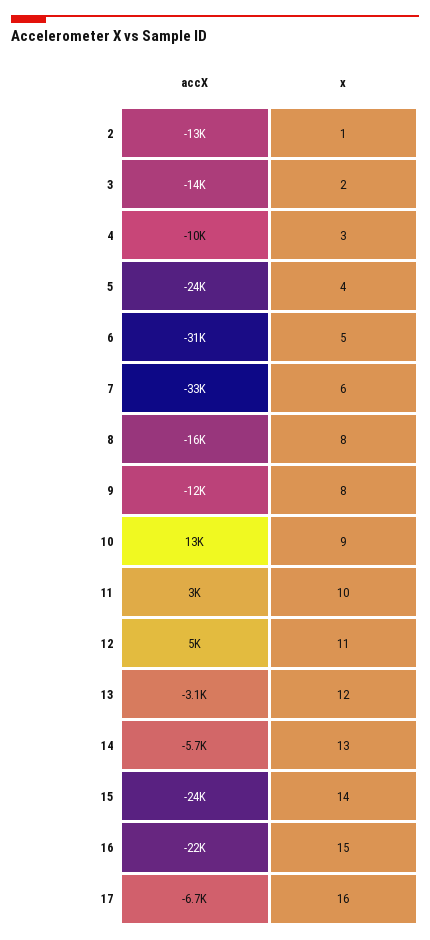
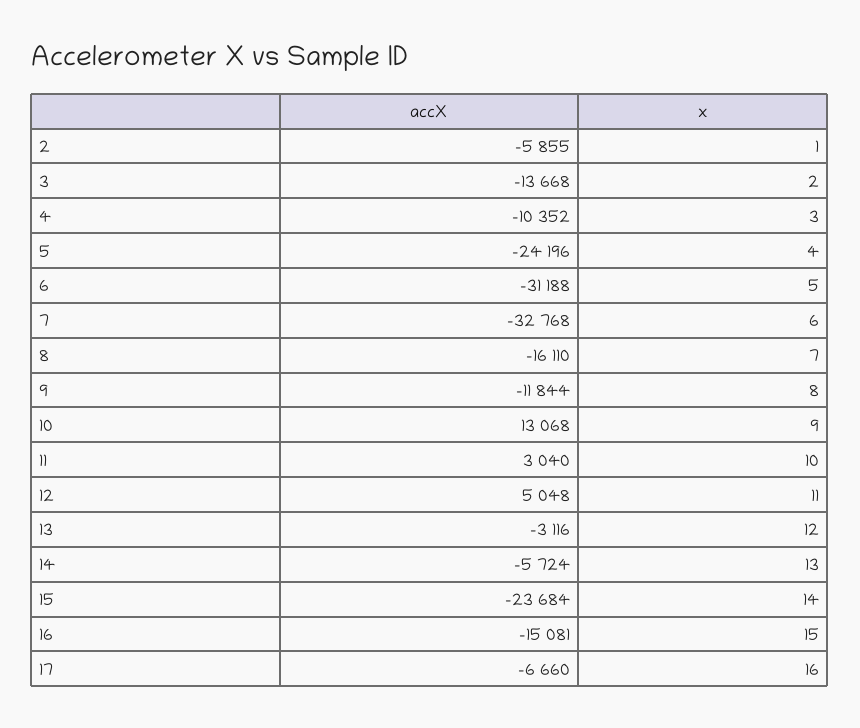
accX, 2: -13000 -> -5855
x, 8: 8 -> 7
accX, 16: -22000 -> -15081

